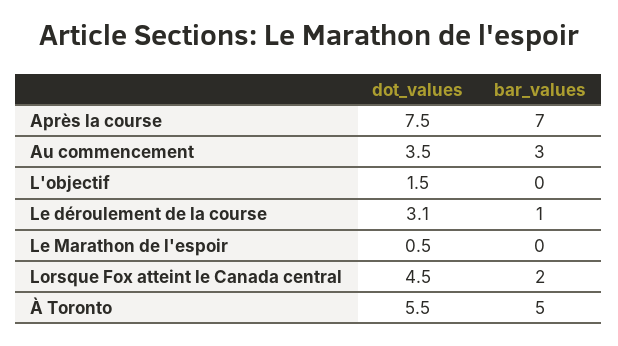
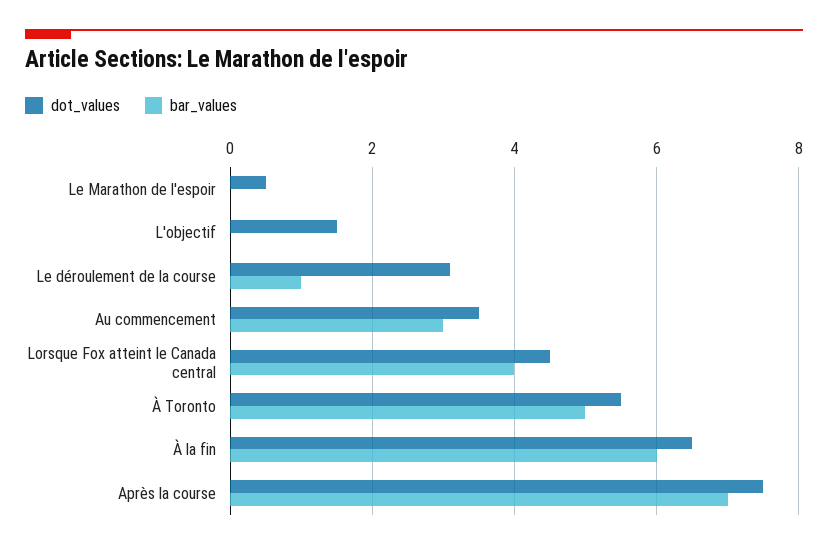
bar_values, Lorsque Fox atteint le Canada central: 2 -> 4
dot_values, À la fin: none -> 6.5
bar_values, À la fin: none -> 6

